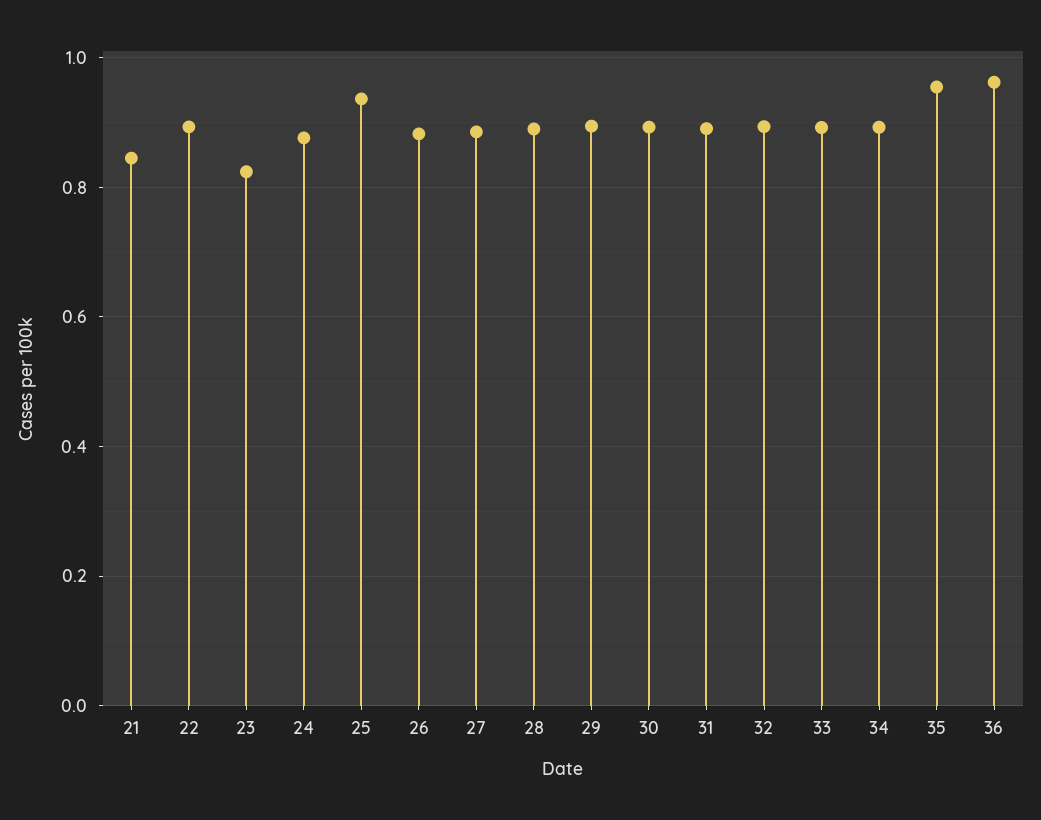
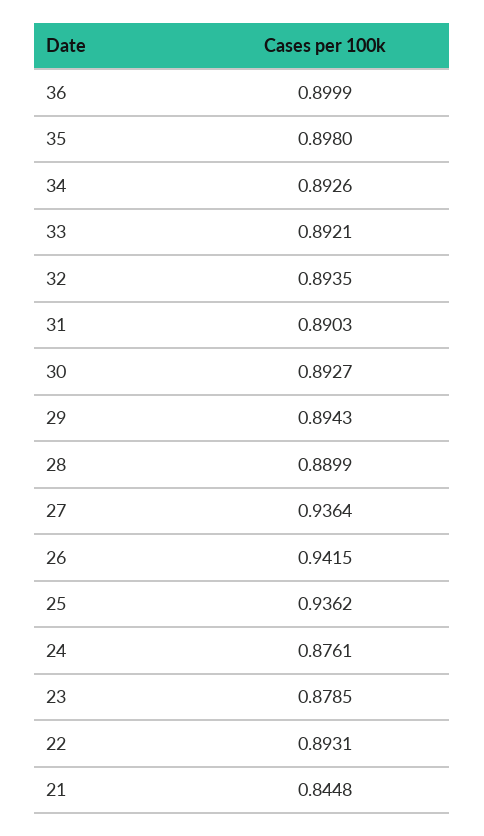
23: 0.82 -> 0.8785
26: 0.88 -> 0.9415
27: 0.88 -> 0.9364
35: 0.96 -> 0.898
36: 0.96 -> 0.8999

